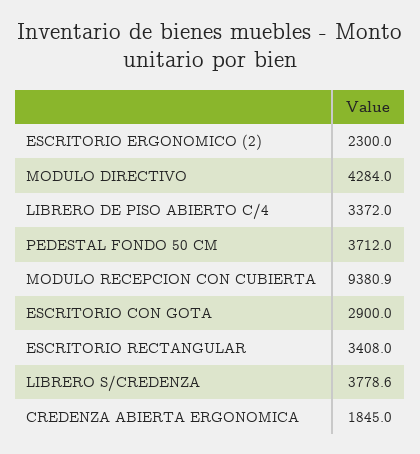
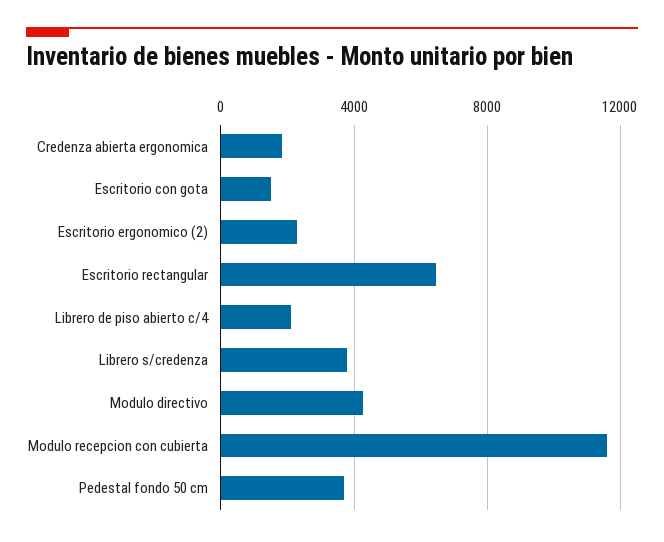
LIBRERO DE PISO ABIERTO C/4: 3372 -> 2000
MODULO RECEPCION CON CUBIERTA: 9380.9 -> 11500
ESCRITORIO CON GOTA: 2900 -> 1500
ESCRITORIO RECTANGULAR: 3408 -> 6500

